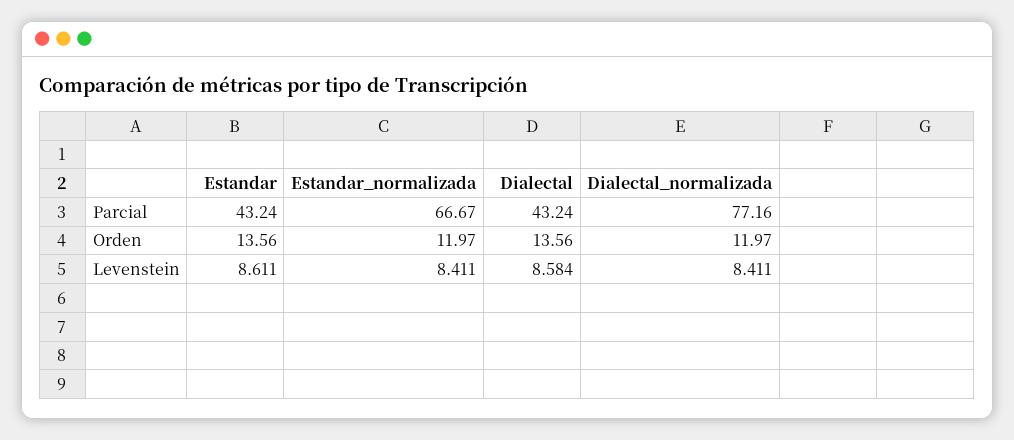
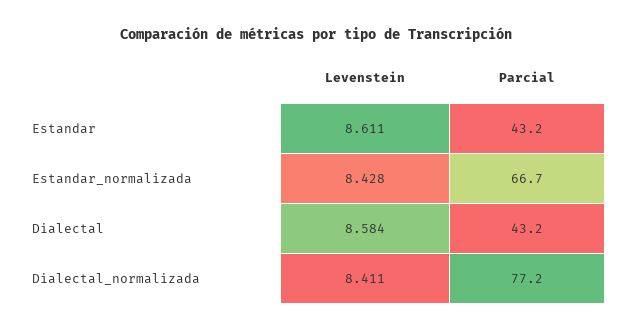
Estandar, Orden: 13.56 -> none
Estandar_normalizada, Orden: 11.97 -> none
Dialectal, Orden: 13.56 -> none
Dialectal_normalizada, Orden: 11.97 -> none
Estandar_normalizada, Levenstein: 8.411 -> 8.428

